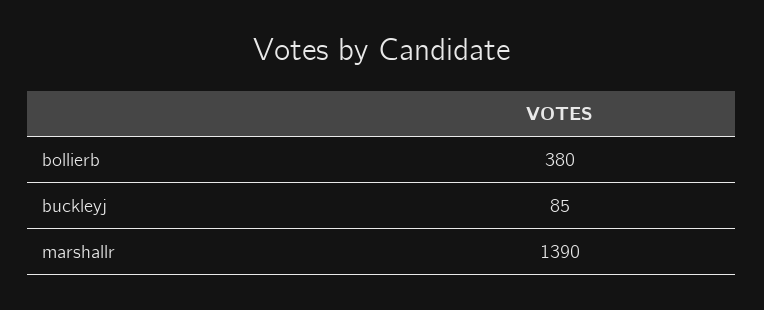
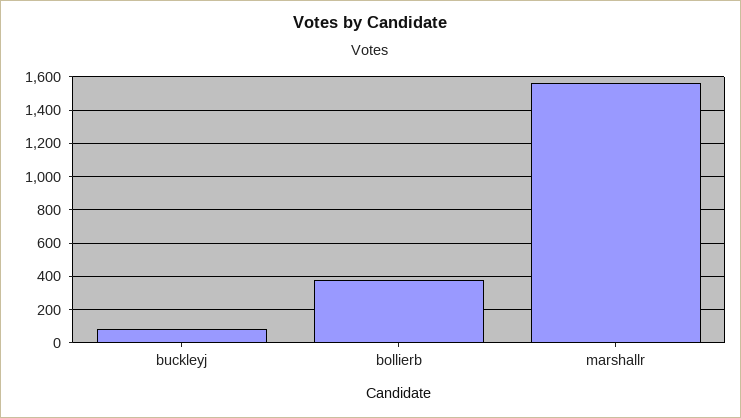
marshallr: 1390 -> 1550

